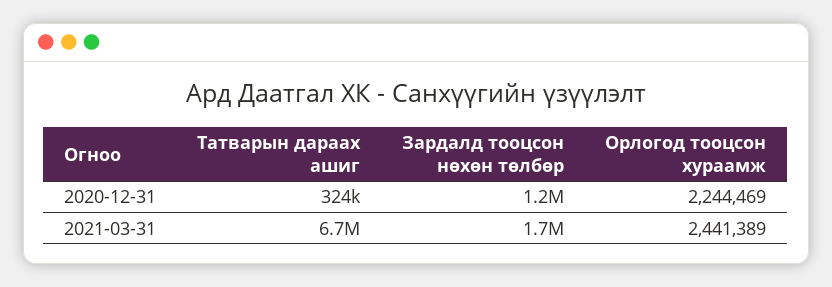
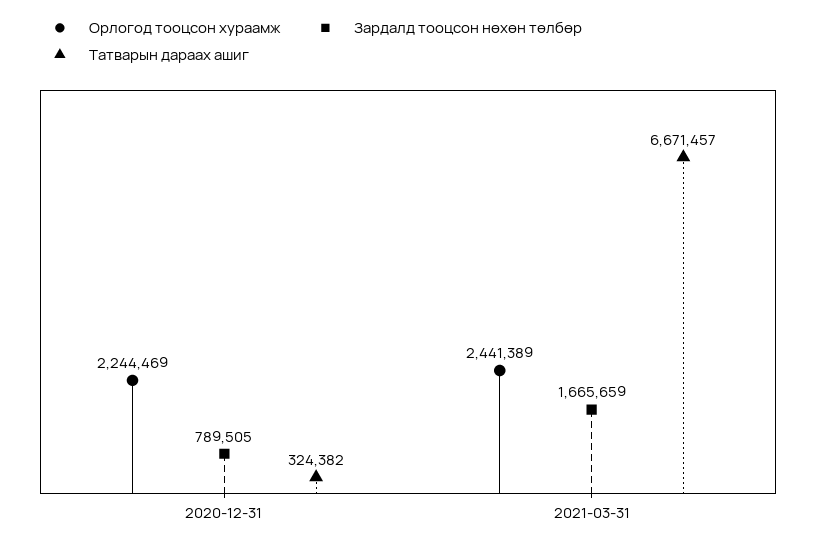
Зардалд тооцсон нөхөн төлбөр, 2020-12-31: 1200000 -> 789505

